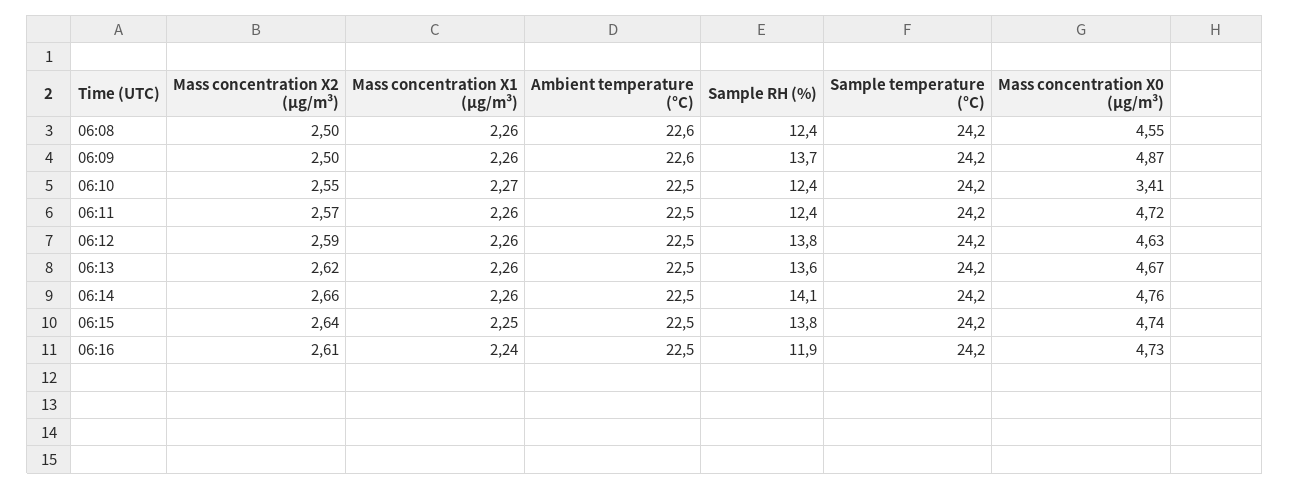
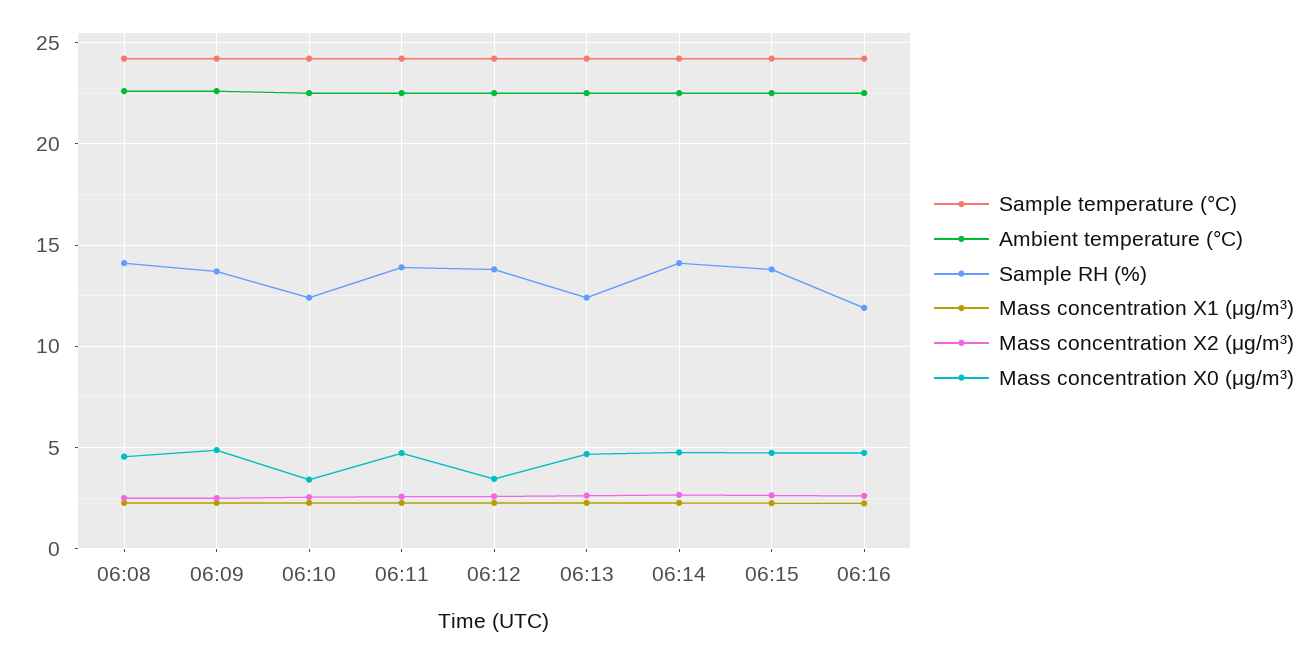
Sample RH (%), 06:08: 12.4 -> 14
Sample RH (%), 06:11: 12.4 -> 14
Mass concentration X0 (μg/m³), 06:12: 4.63 -> 3.5
Sample RH (%), 06:13: 13.6 -> 12.5

